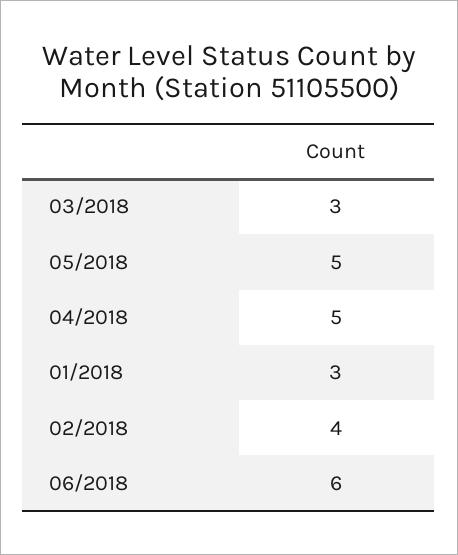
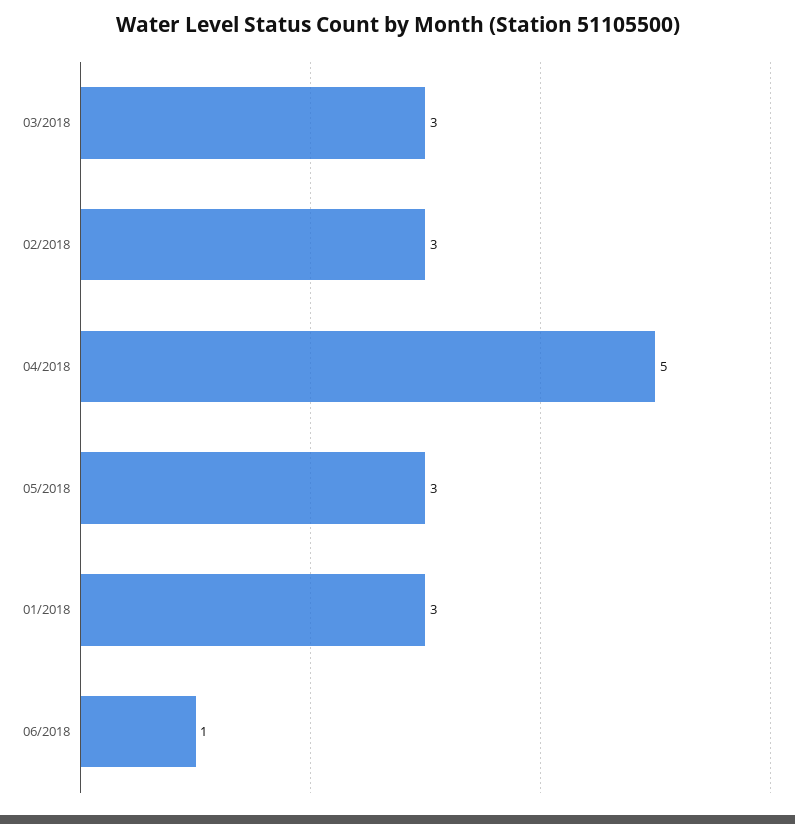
05/2018: 5 -> 3
02/2018: 4 -> 3
06/2018: 6 -> 1

